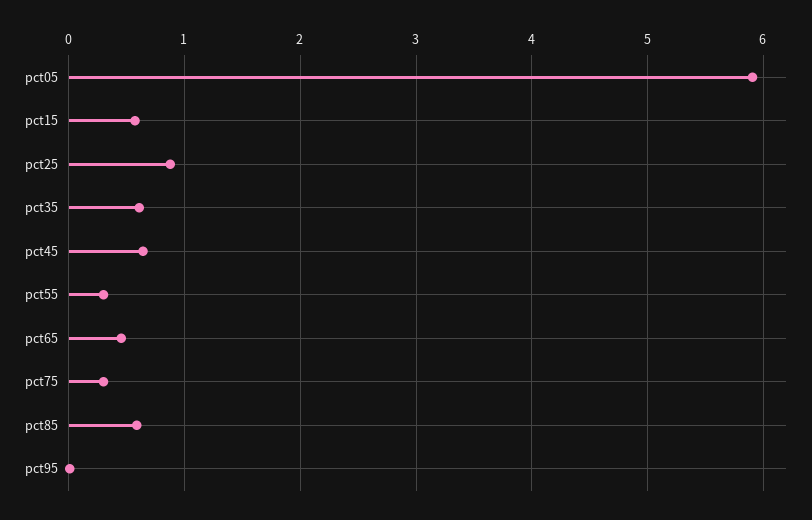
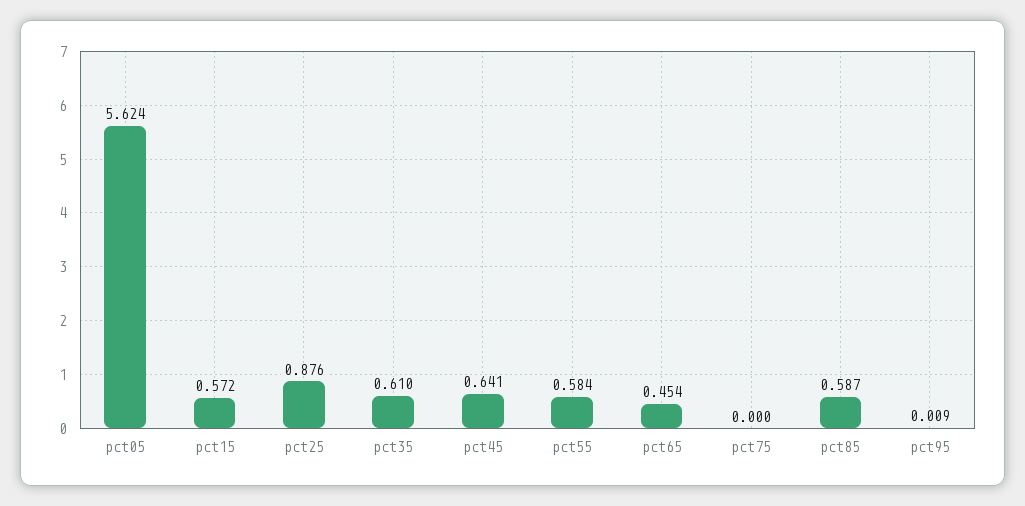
pct05: 5.9 -> 5.624
pct55: 0.3 -> 0.584
pct75: 0.3 -> 0

